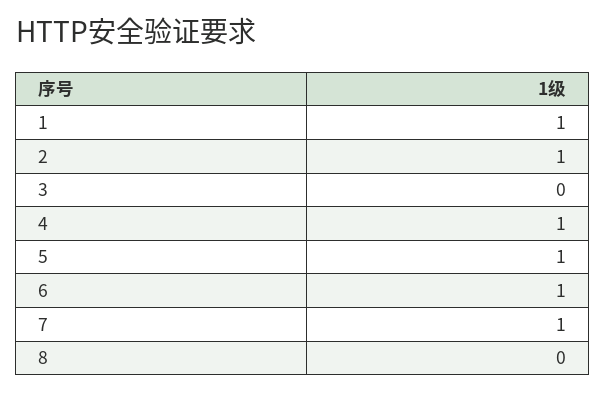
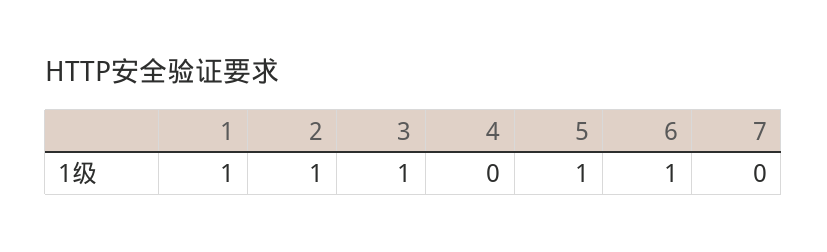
3: 0 -> 1
4: 1 -> 0
7: 1 -> 0
8: 0 -> none

